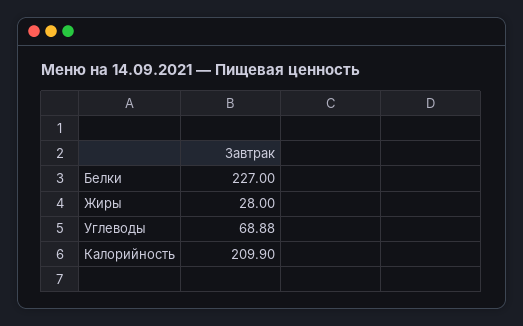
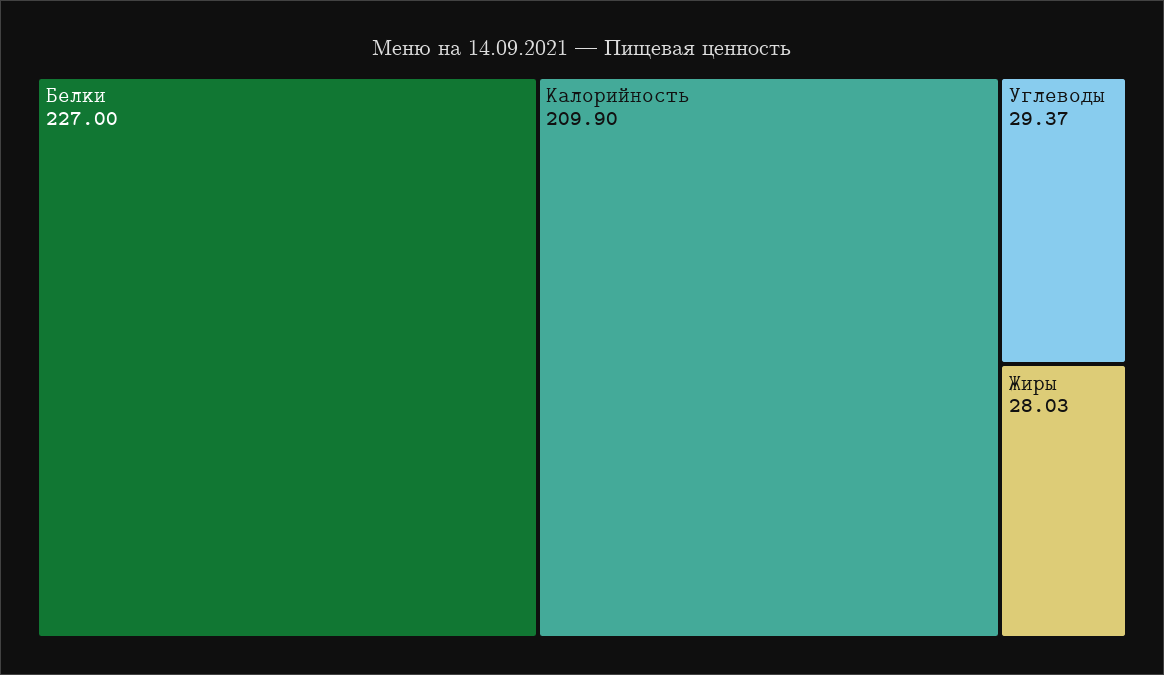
Жиры: 28 -> 28.03
Углеводы: 68.88 -> 29.37

